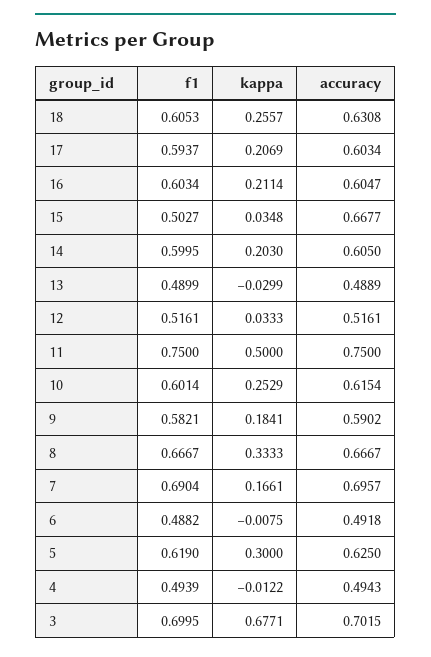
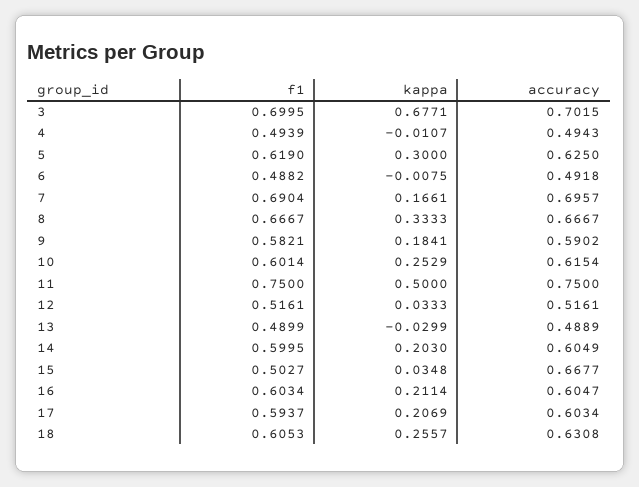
accuracy, 14: 0.605 -> 0.6049
kappa, 4: -0.0122 -> -0.0107

